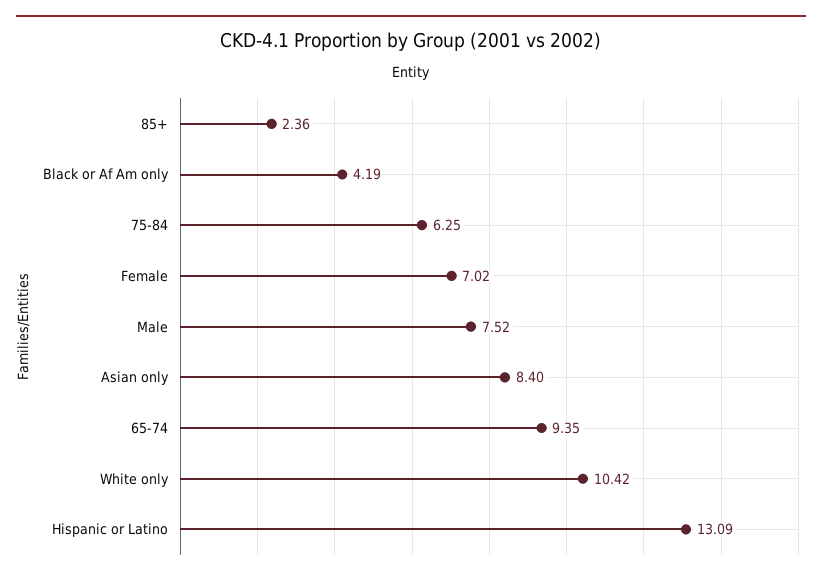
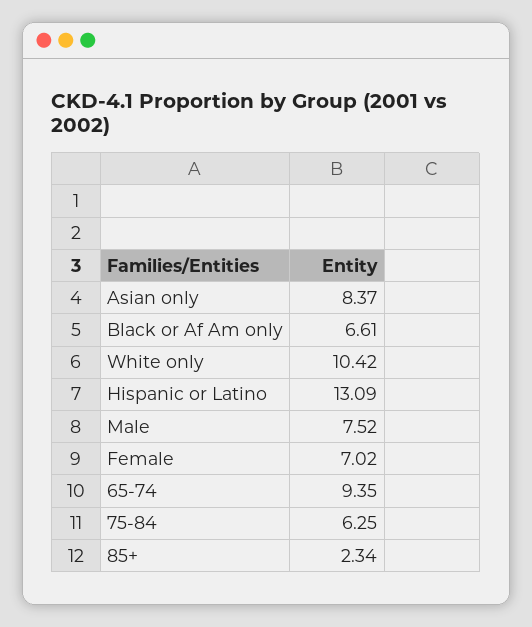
85+: 2.36 -> 2.34
Black or Af Am only: 4.19 -> 6.61
Asian only: 8.4 -> 8.37

